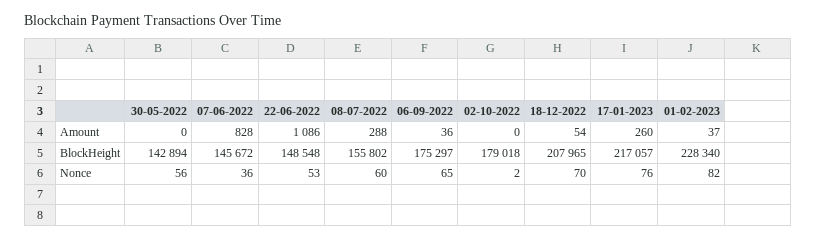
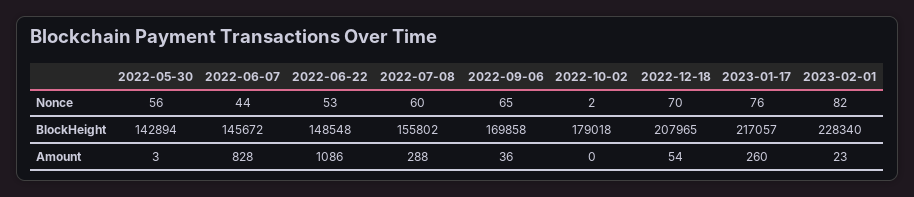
30-05-2022, Amount: 0 -> 3
01-02-2023, Amount: 37 -> 23
06-09-2022, BlockHeight: 175297 -> 169858
07-06-2022, Nonce: 36 -> 44

